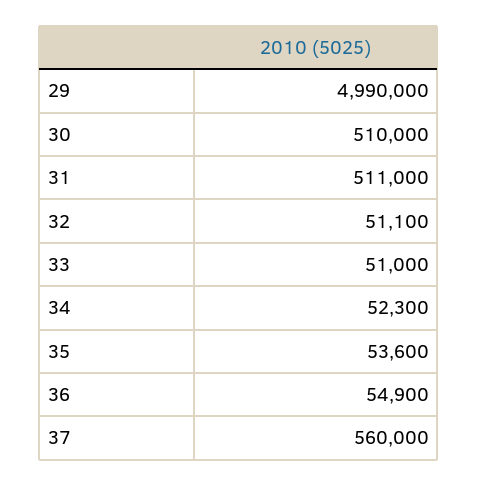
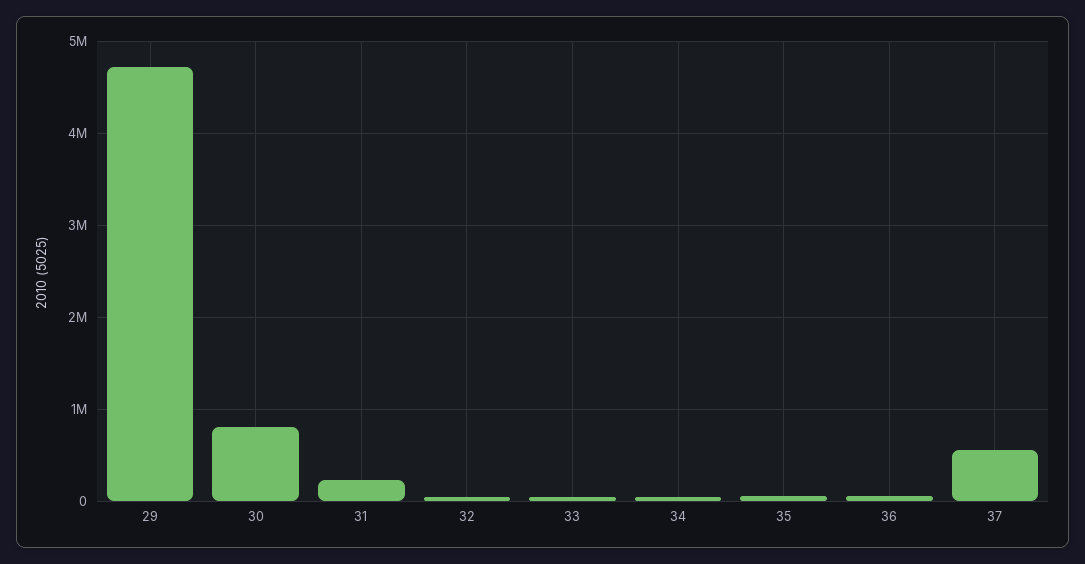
29: 4990000 -> 4700000
30: 510000 -> 800000
31: 511000 -> 200000

